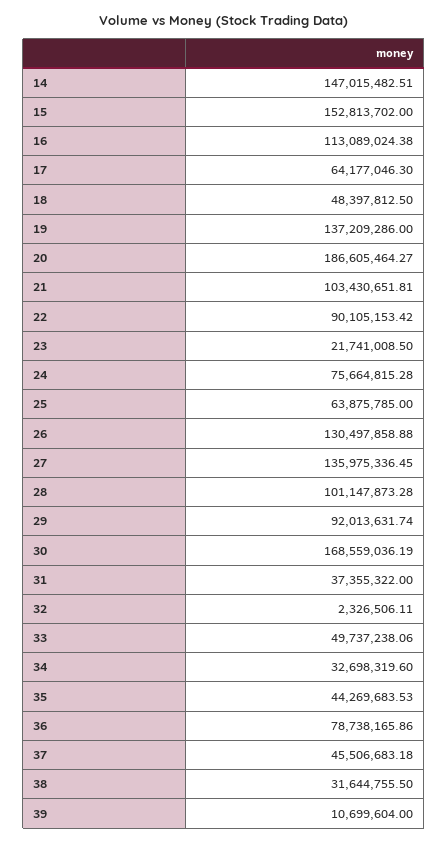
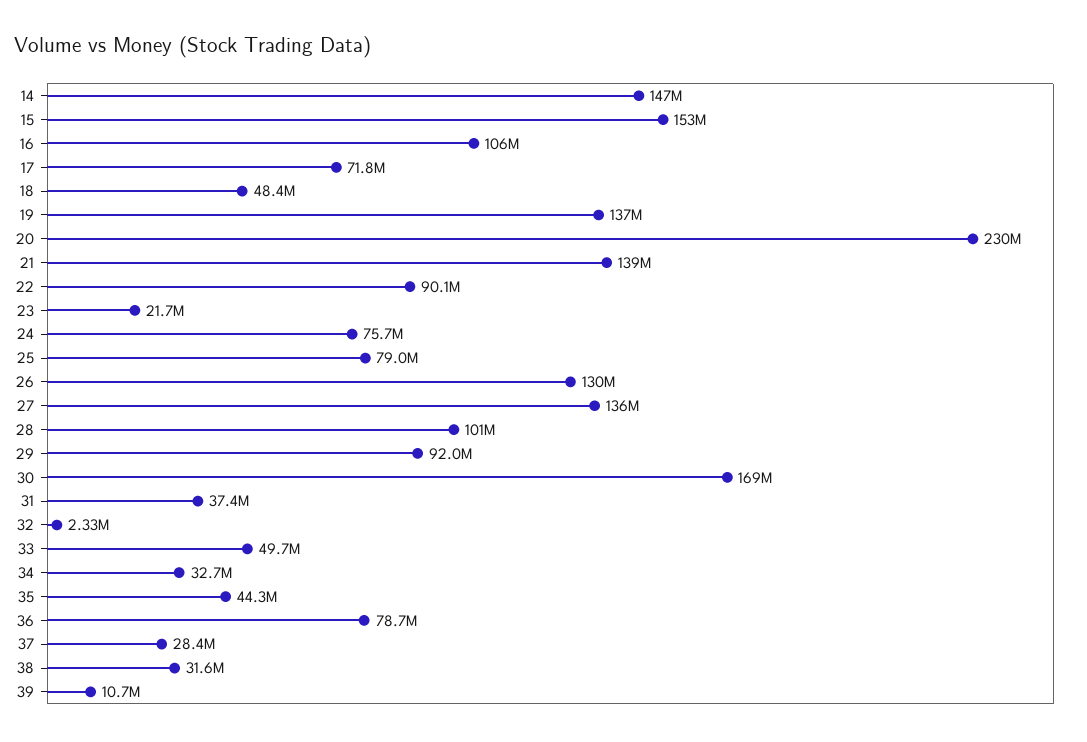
16: 113089024.38 -> 106000000
17: 64177046.3 -> 71800000
20: 186605464.27 -> 230000000
21: 103430651.81 -> 139000000
25: 63875785 -> 79000000
37: 45506683.18 -> 28400000

